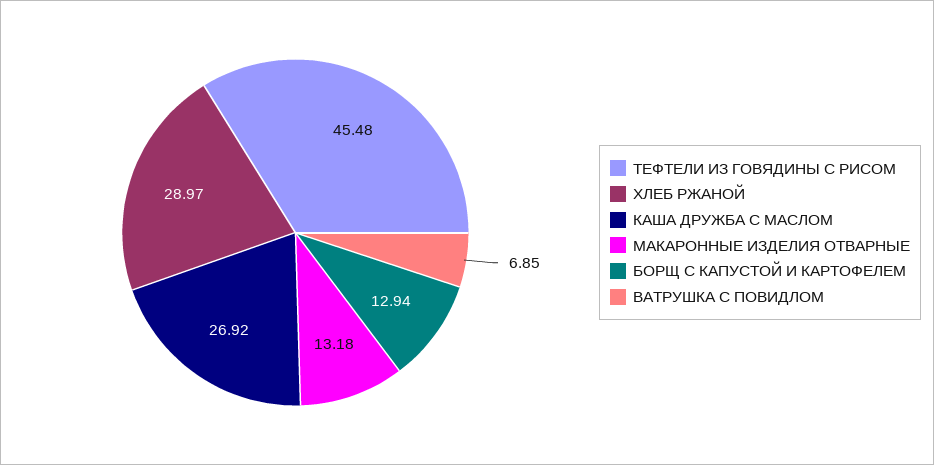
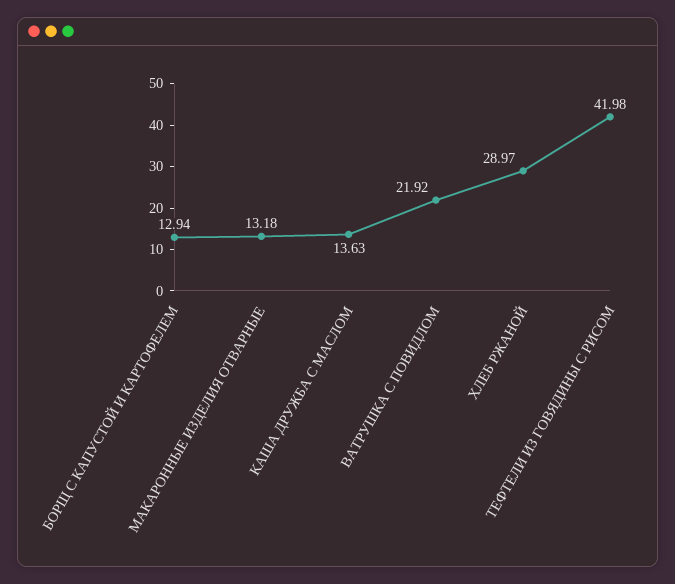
ТЕФТЕЛИ ИЗ ГОВЯДИНЫ С РИСОМ: 45.48 -> 41.98
КАША ДРУЖБА С МАСЛОМ: 26.92 -> 13.63
ВАТРУШКА С ПОВИДЛОМ: 6.85 -> 21.92

